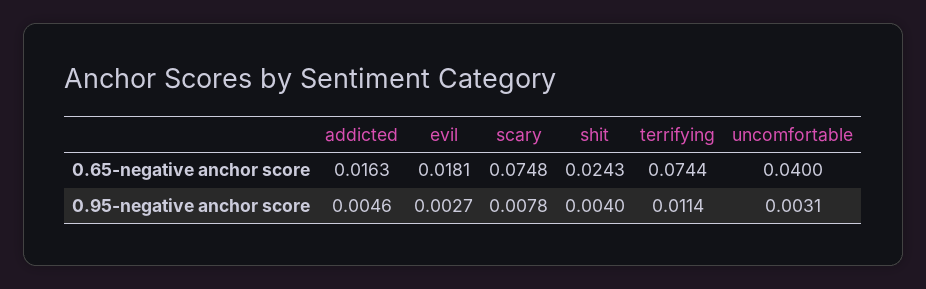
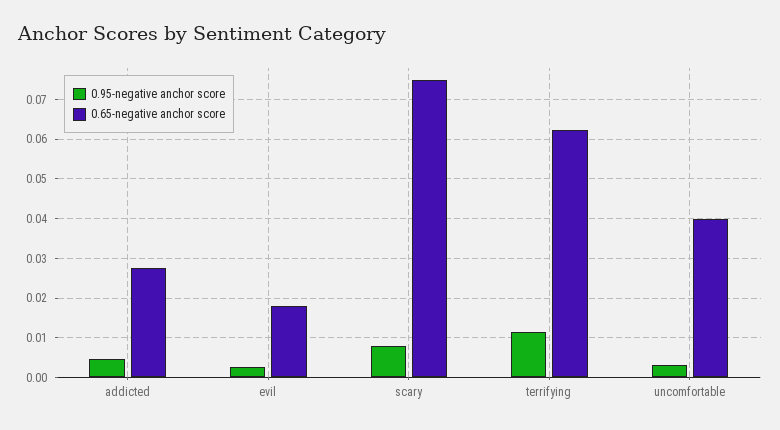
0.65-negative anchor score, addicted: 0.0163 -> 0.028
0.65-negative anchor score, shit: 0.0243 -> none
0.65-negative anchor score, terrifying: 0.0744 -> 0.062
0.95-negative anchor score, shit: 0.004 -> none

